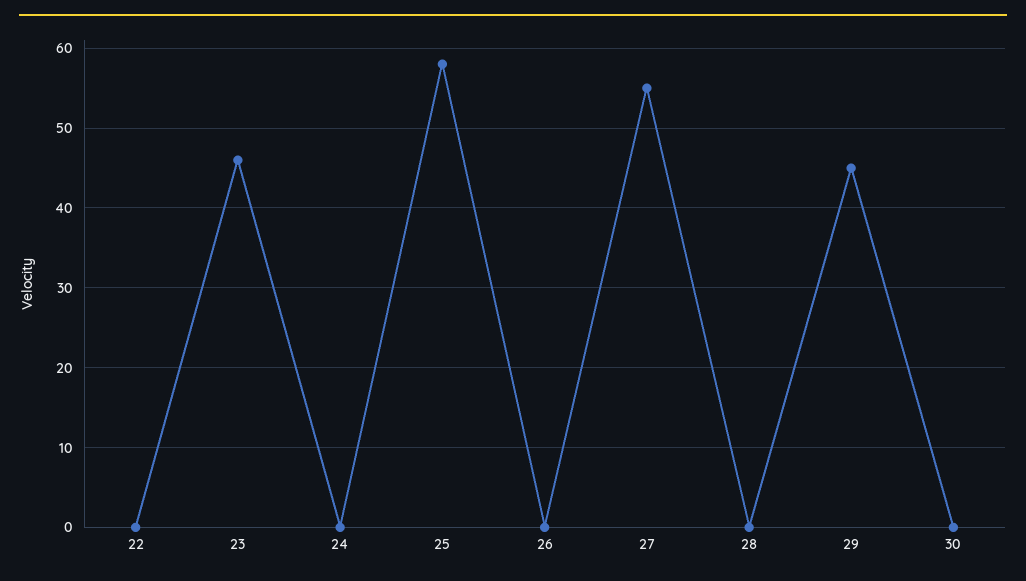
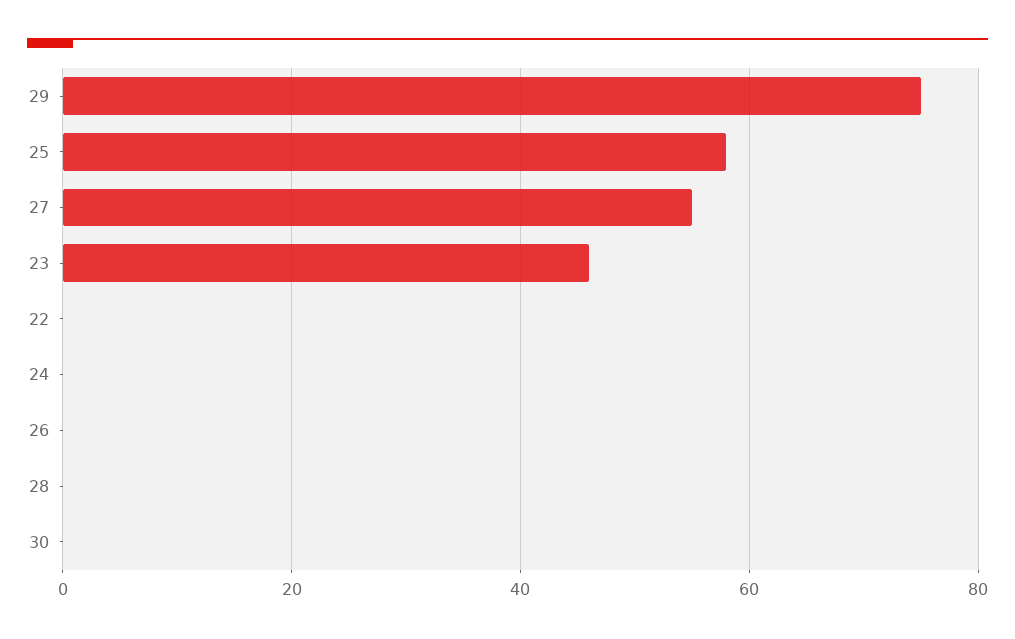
29: 45 -> 75

